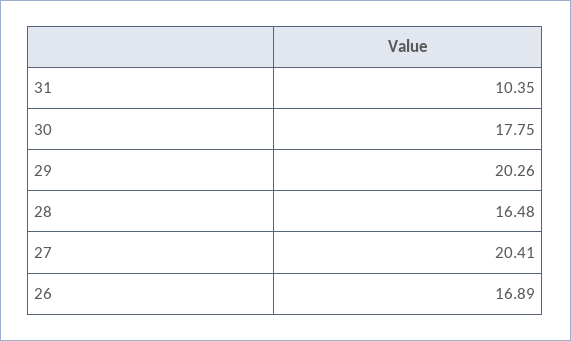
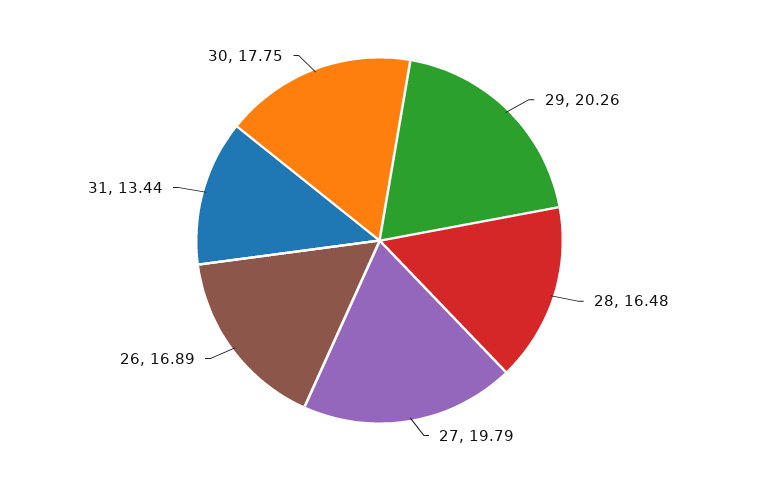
31: 10.35 -> 13.44
27: 20.41 -> 19.79

